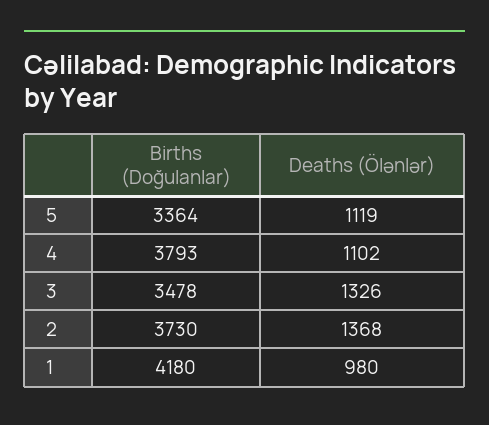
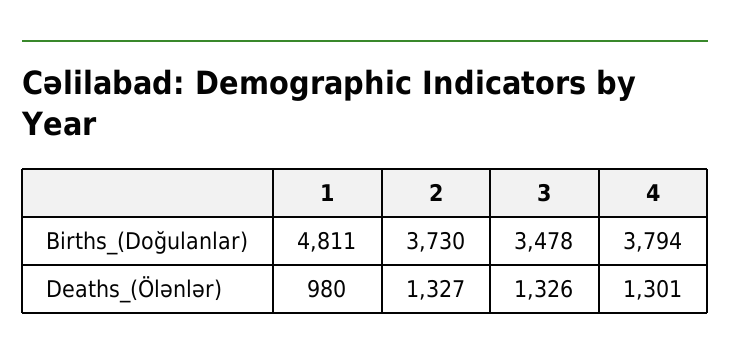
Births (Doğulanlar), 5: 3364 -> none
Deaths (Ölənlər), 5: 1119 -> none
Births (Doğulanlar), 4: 3793 -> 3794
Deaths (Ölənlər), 4: 1102 -> 1301
Deaths (Ölənlər), 2: 1368 -> 1327
Births (Doğulanlar), 1: 4180 -> 4811

